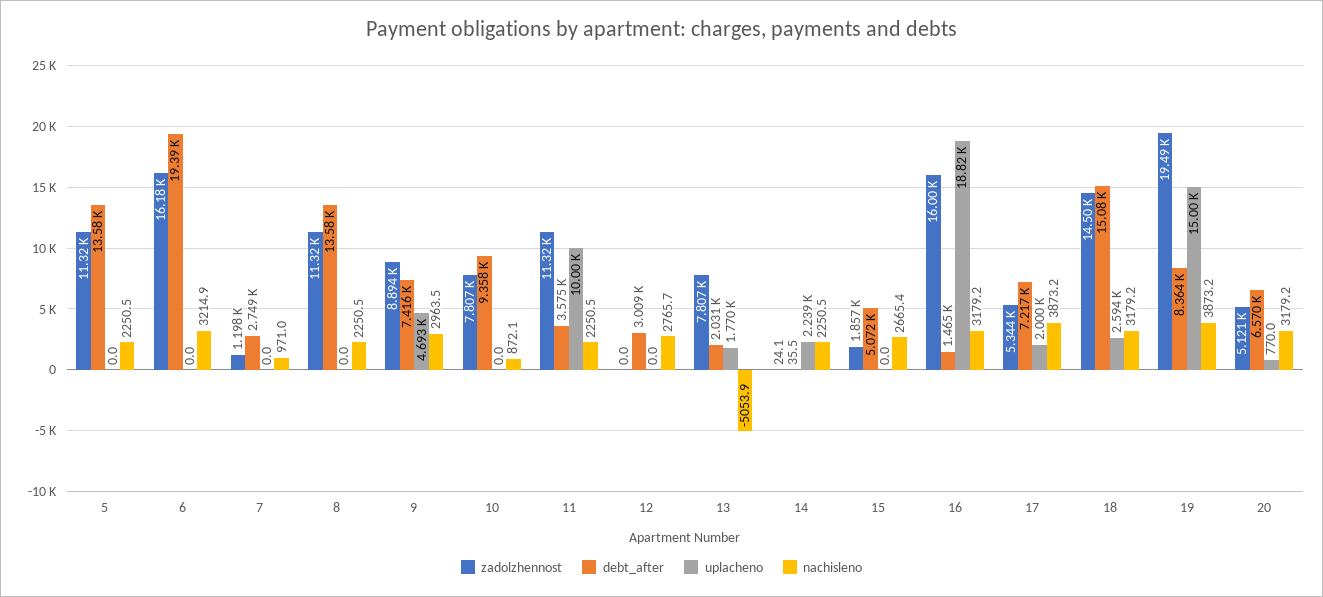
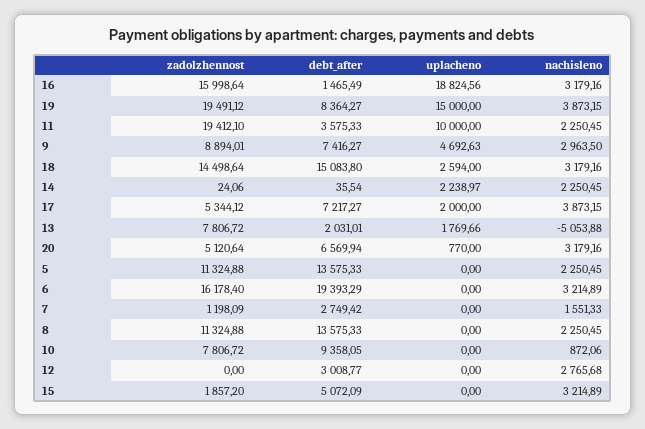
nachisleno, 7: 971 -> 1551.33
zadolzhennost, 11: 11320 -> 19412.1
nachisleno, 15: 2665.4 -> 3214.89

